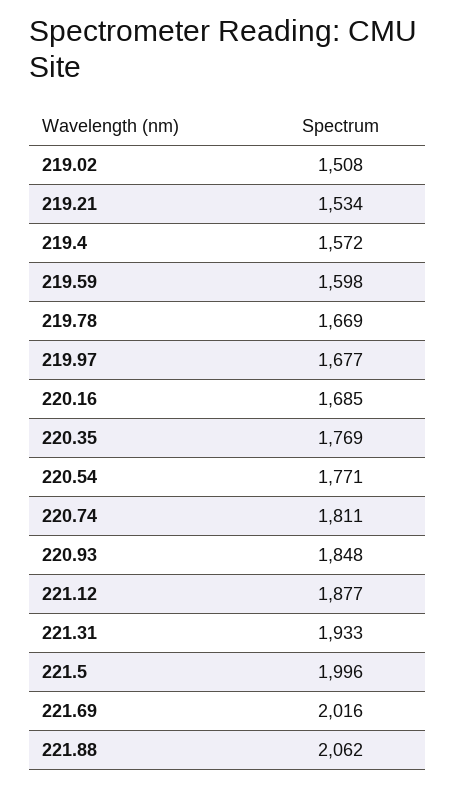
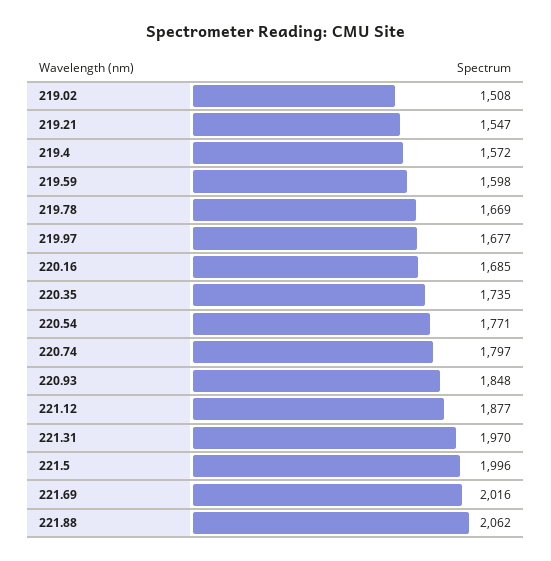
219.21: 1534 -> 1547
220.35: 1769 -> 1735
220.74: 1811 -> 1797
221.31: 1933 -> 1970

